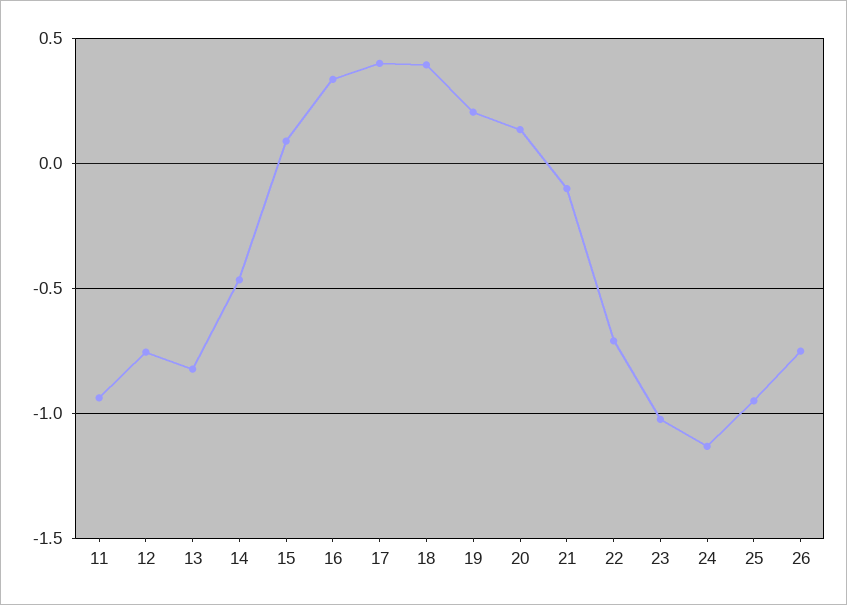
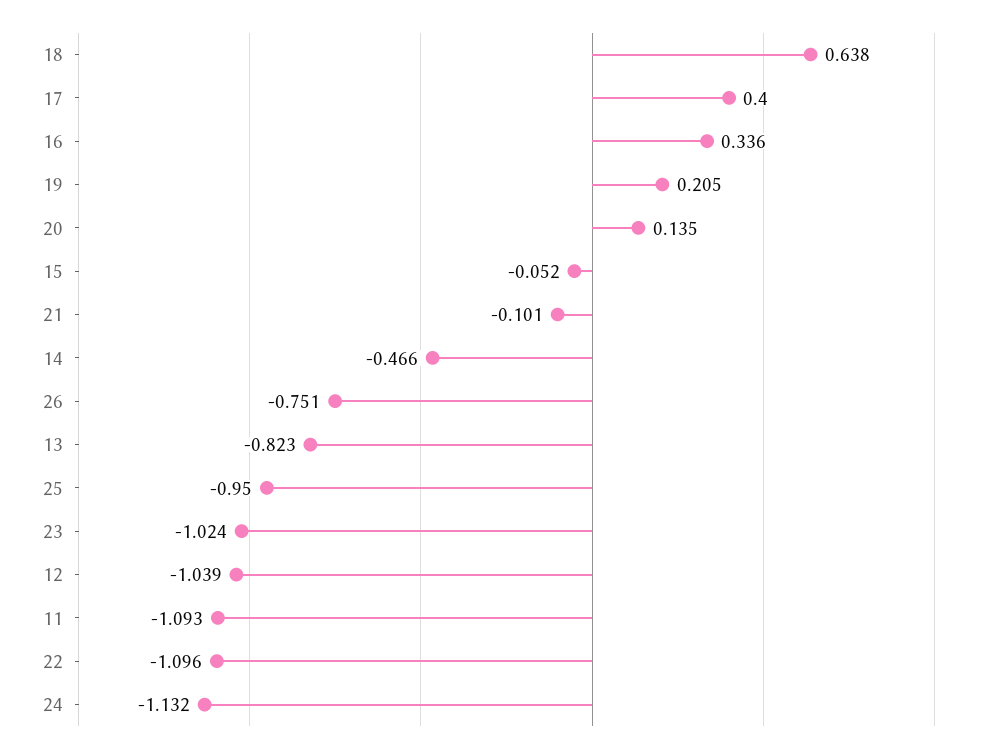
11: -0.95 -> -1.093
12: -0.75 -> -1.039
15: 0.1 -> -0.052
18: 0.4 -> 0.638
22: -0.7 -> -1.096

